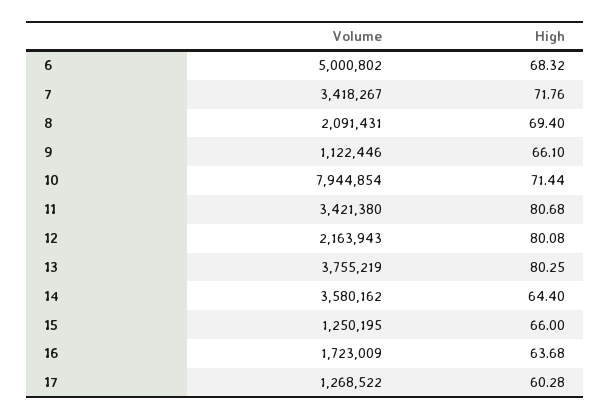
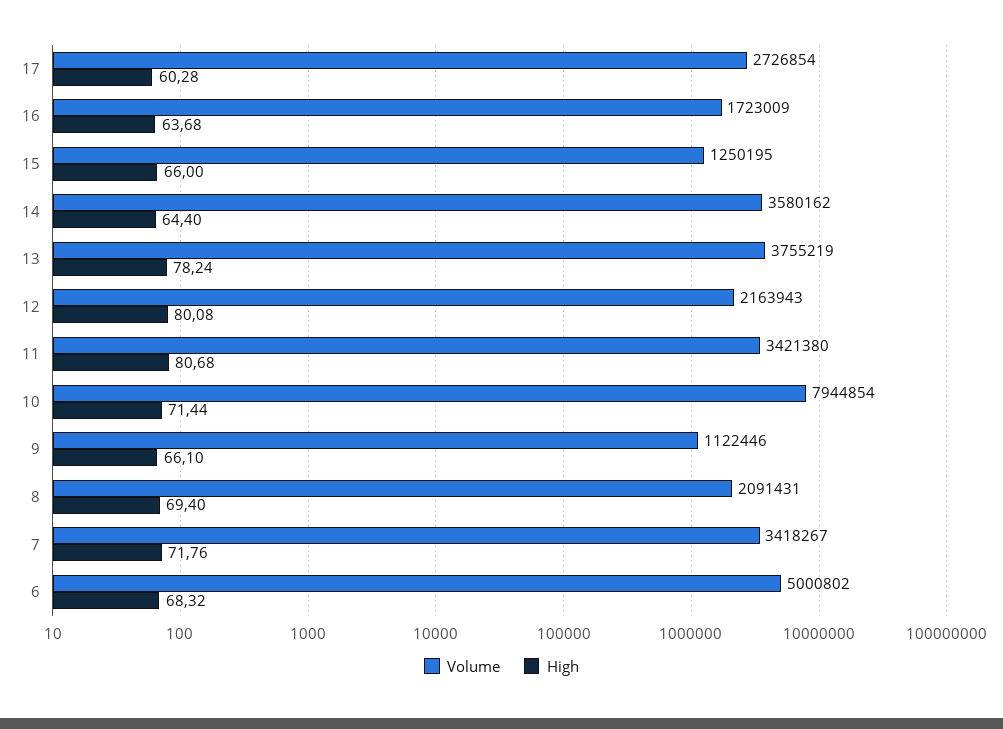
High, 13: 80.25 -> 78.24
Volume, 17: 1268522 -> 2726854

